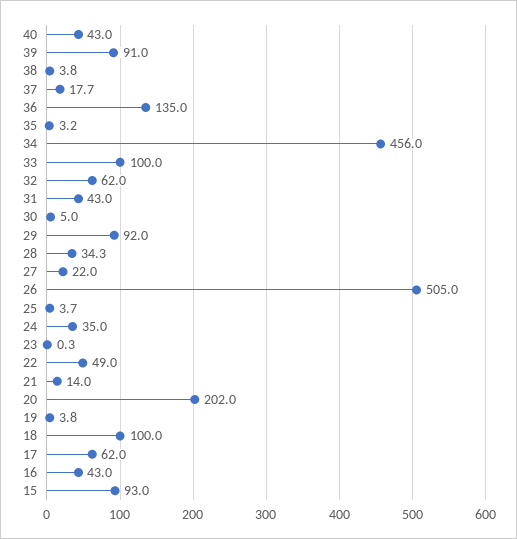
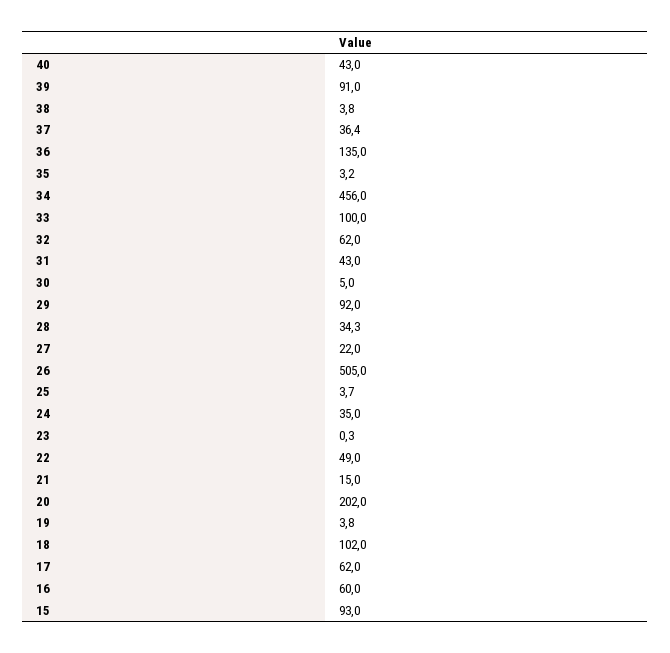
37: 17.7 -> 36.4
21: 14 -> 15
18: 100 -> 102
16: 43 -> 60

